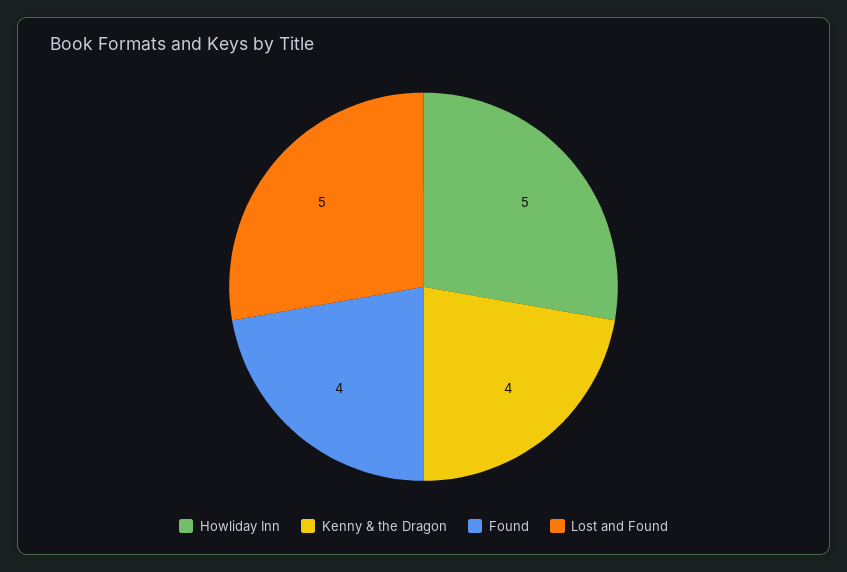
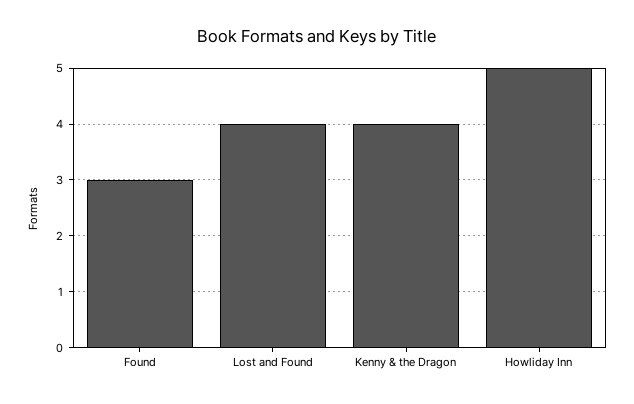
Found: 4 -> 3
Lost and Found: 5 -> 4

